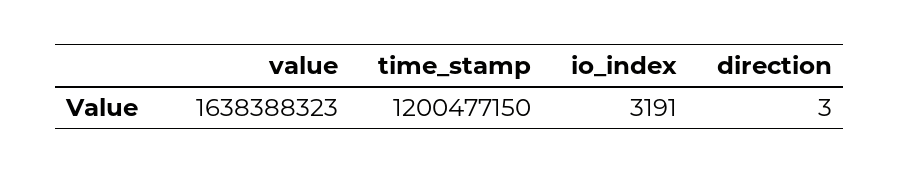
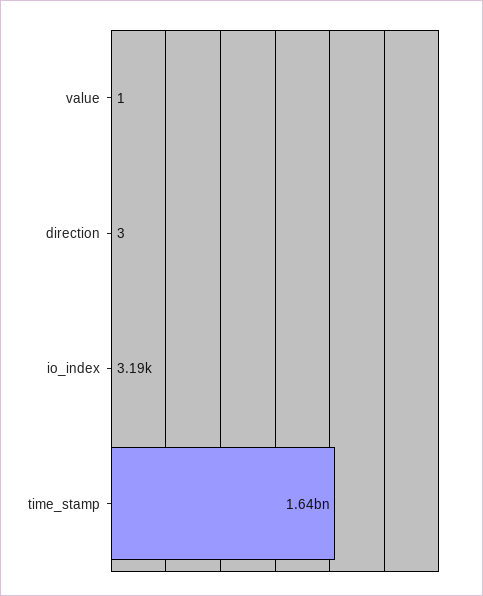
value: 1638388323 -> 1
time_stamp: 1200477150 -> 1640000000

